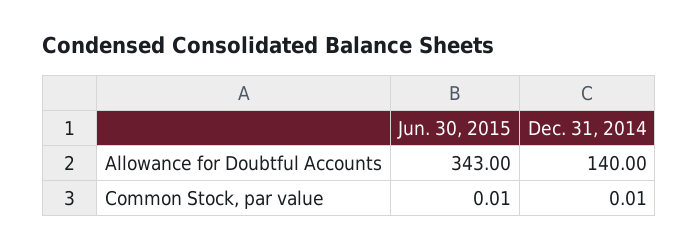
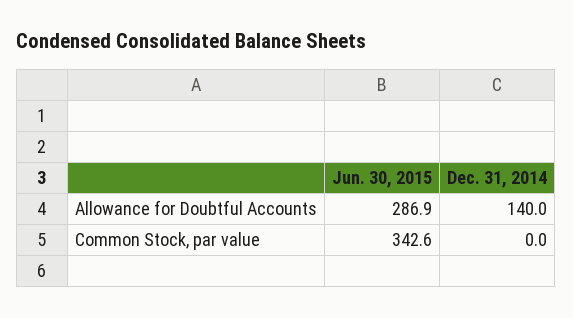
Jun. 30, 2015, Allowance for Doubtful Accounts: 343 -> 286.9
Jun. 30, 2015, Common Stock, par value: 0.01 -> 342.6

